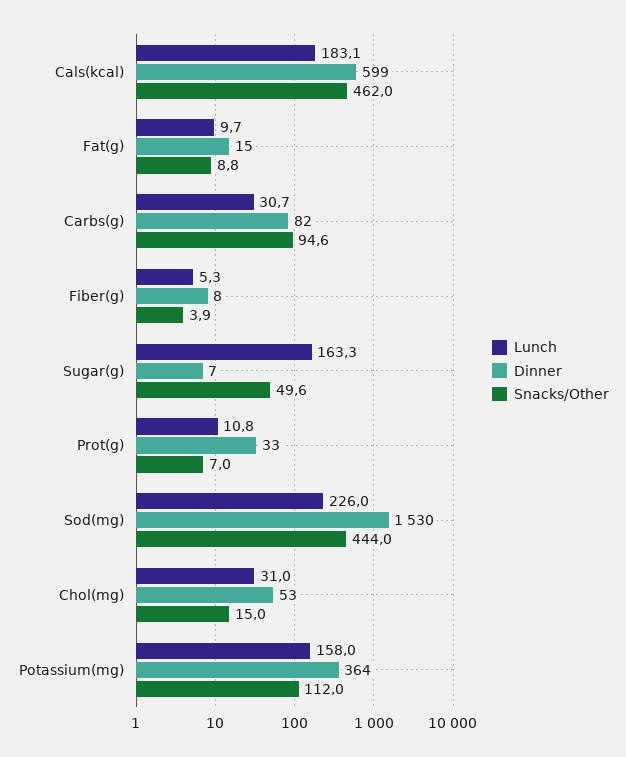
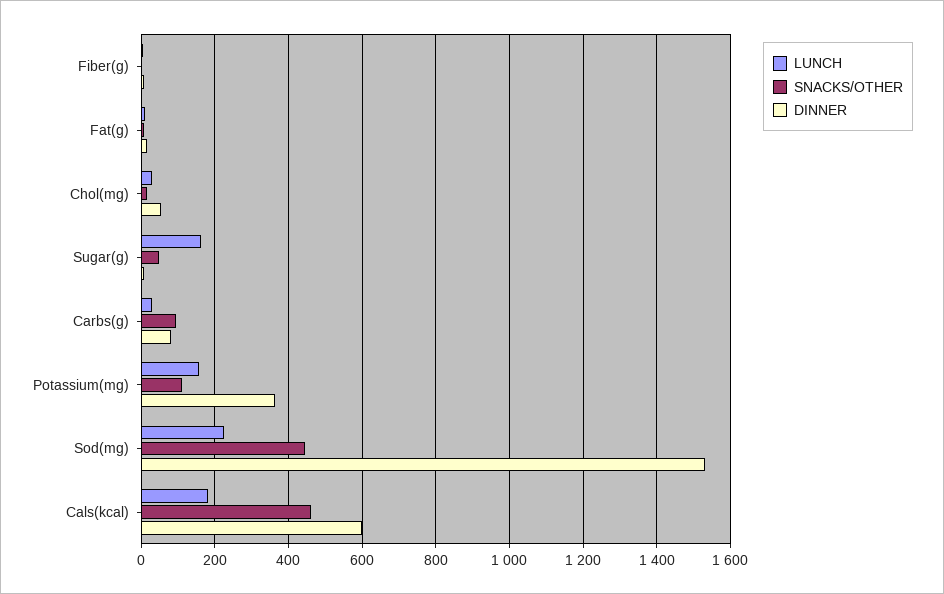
Lunch, Prot(g): 10.8 -> none
Dinner, Prot(g): 33 -> none
Snacks/Other, Prot(g): 7 -> none

